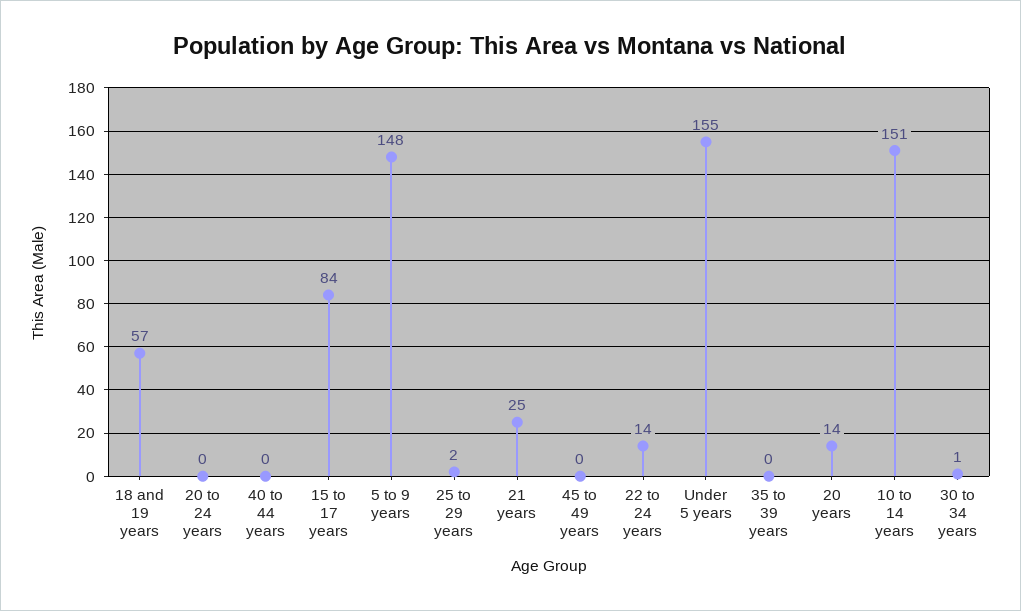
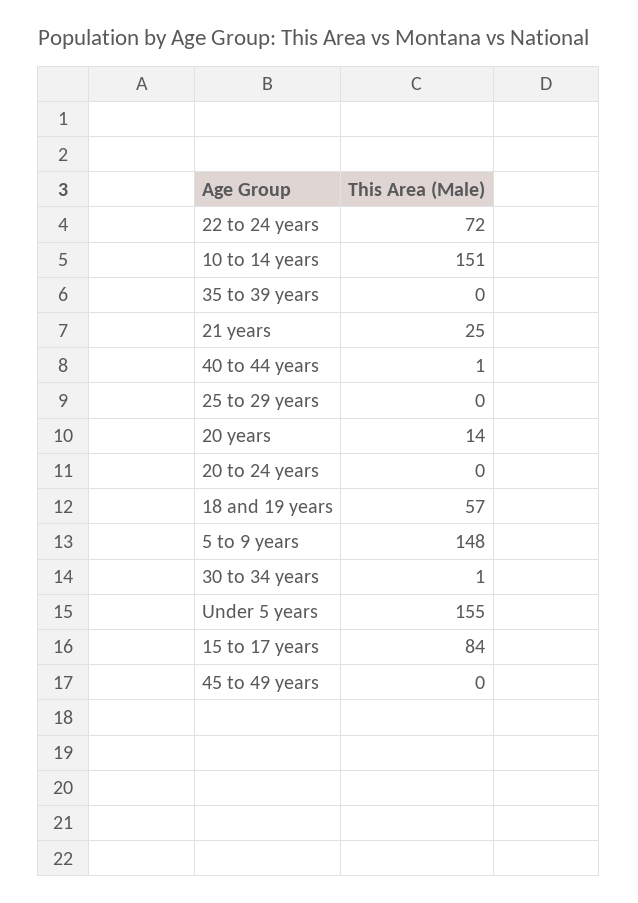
40 to 44 years: 0 -> 1
25 to 29 years: 2 -> 0
22 to 24 years: 14 -> 72

